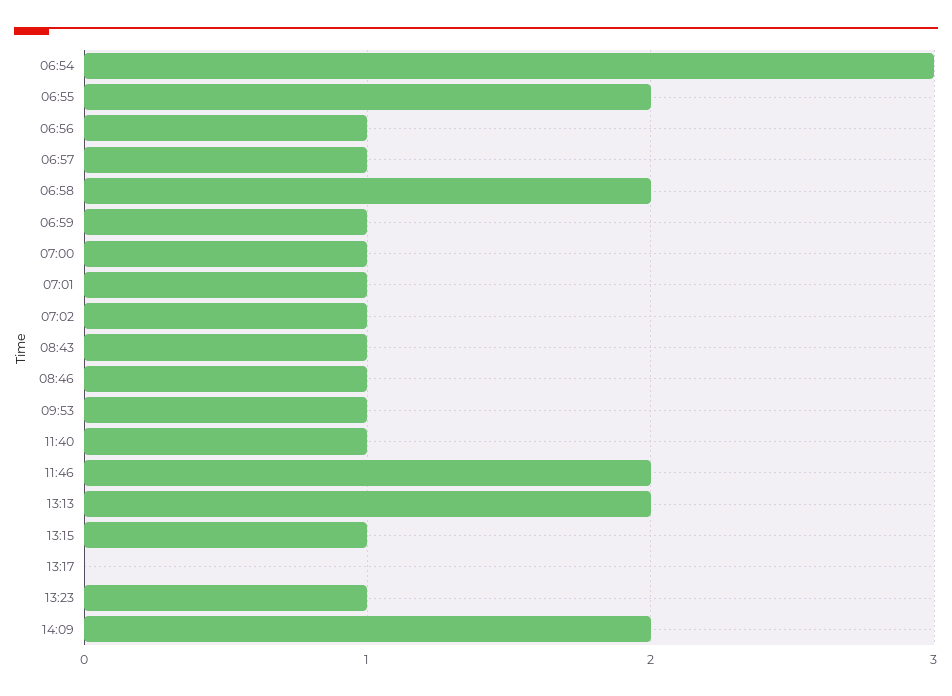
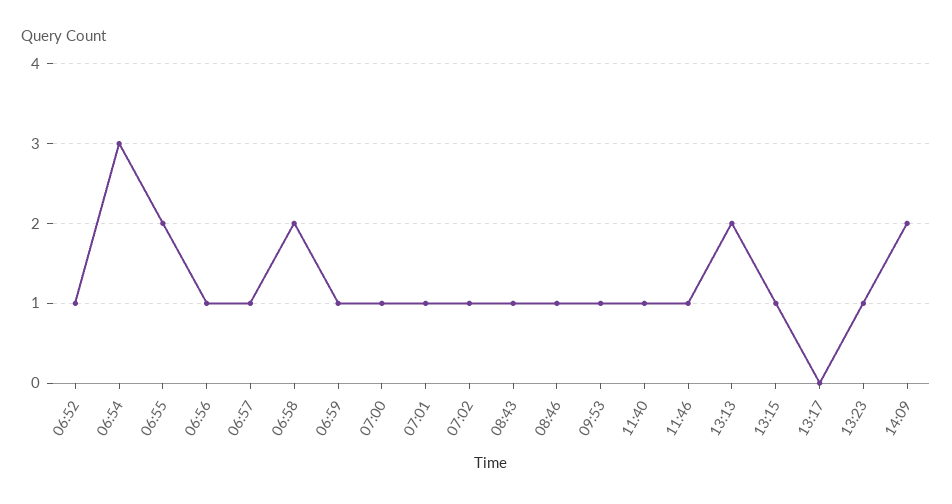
11:46: 2 -> 1
06:52: none -> 1

